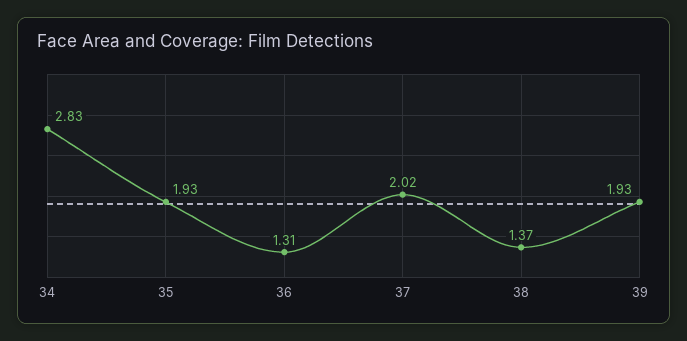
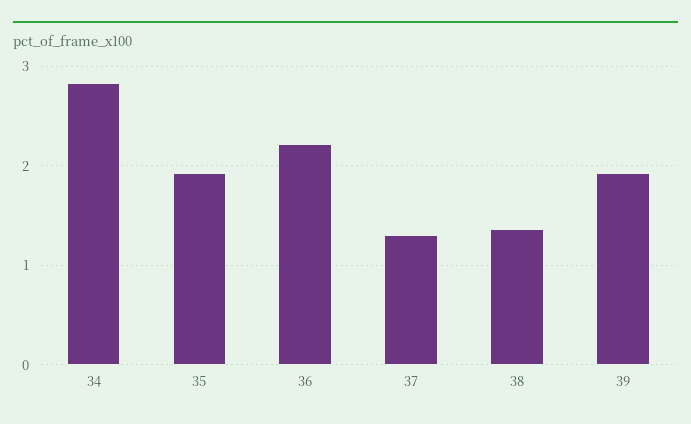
36: 1.31 -> 2.2
37: 2.02 -> 1.3

